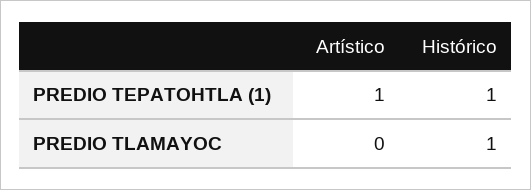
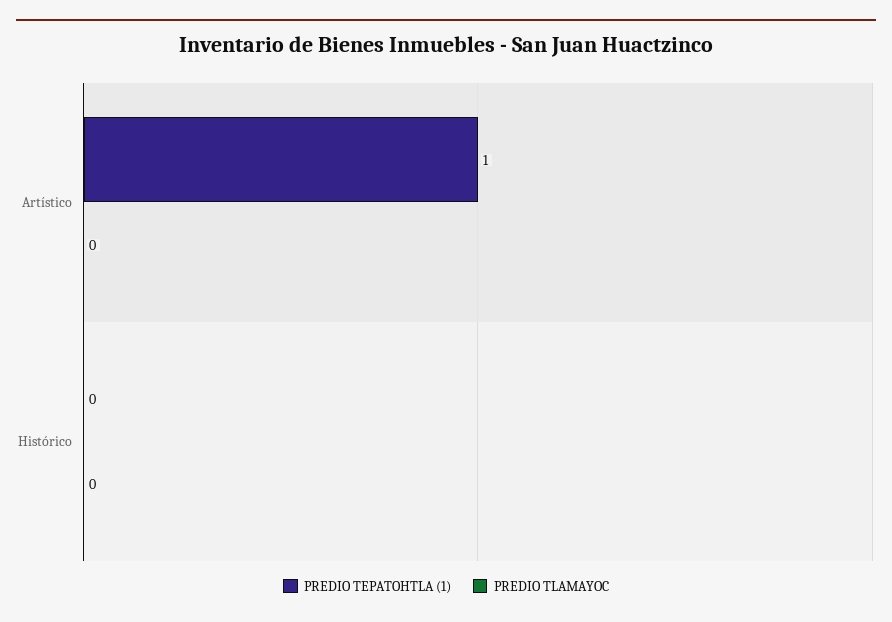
PREDIO TEPATOHTLA (1), Histórico: 1 -> 0
PREDIO TLAMAYOC, Histórico: 1 -> 0

